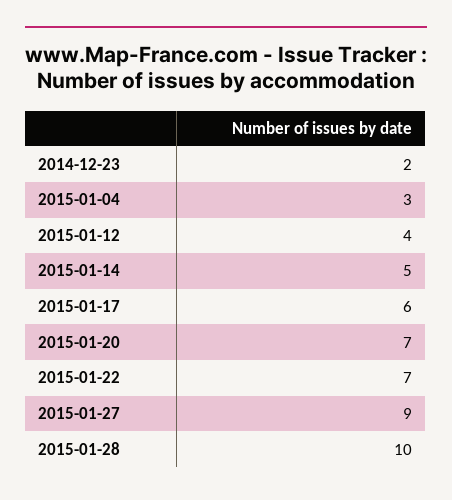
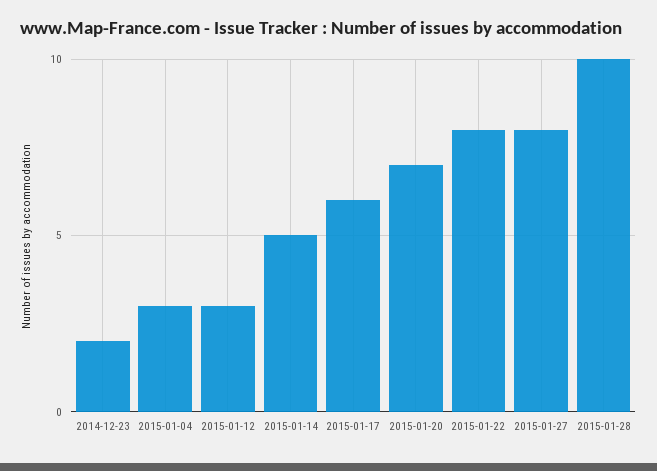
2015-01-12: 4 -> 3
2015-01-22: 7 -> 8
2015-01-27: 9 -> 8

